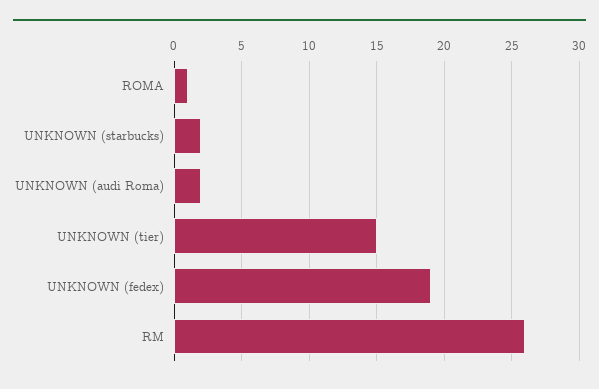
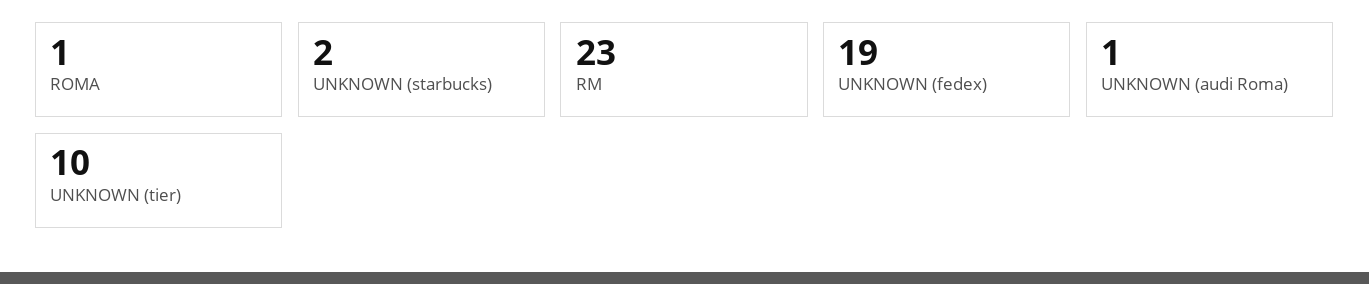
UNKNOWN (audi Roma): 2 -> 1
UNKNOWN (tier): 15 -> 10
RM: 26 -> 23

